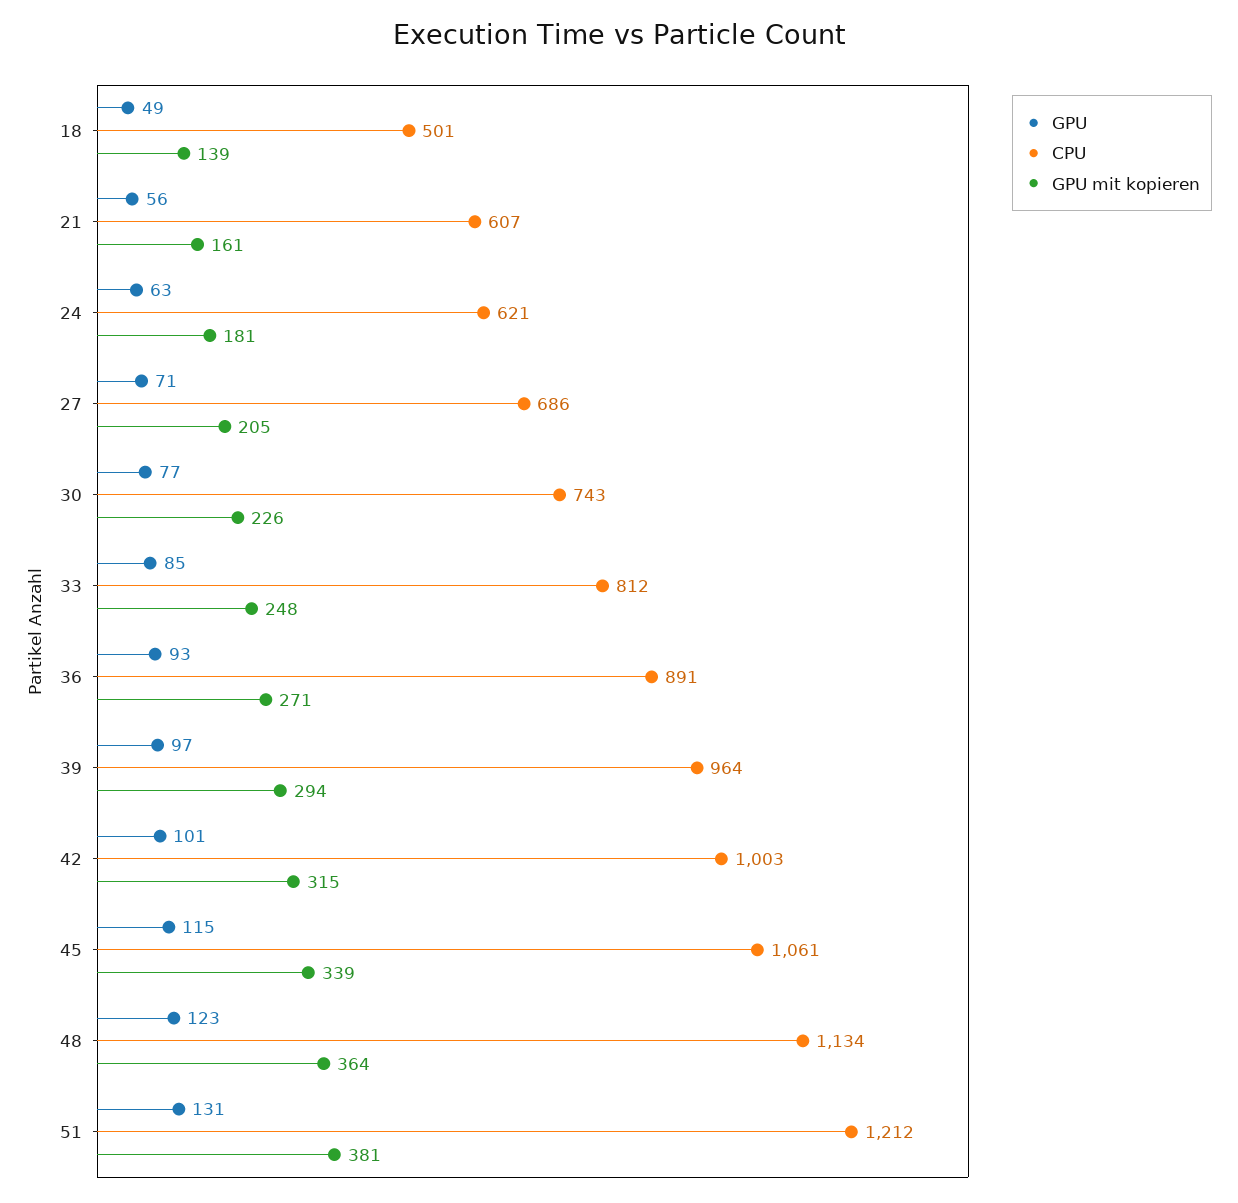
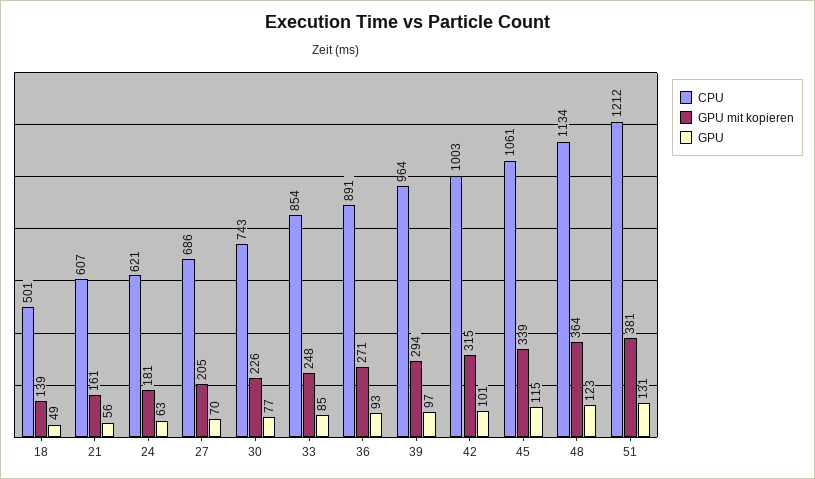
GPU, 27: 71 -> 70
CPU, 33: 812 -> 854

